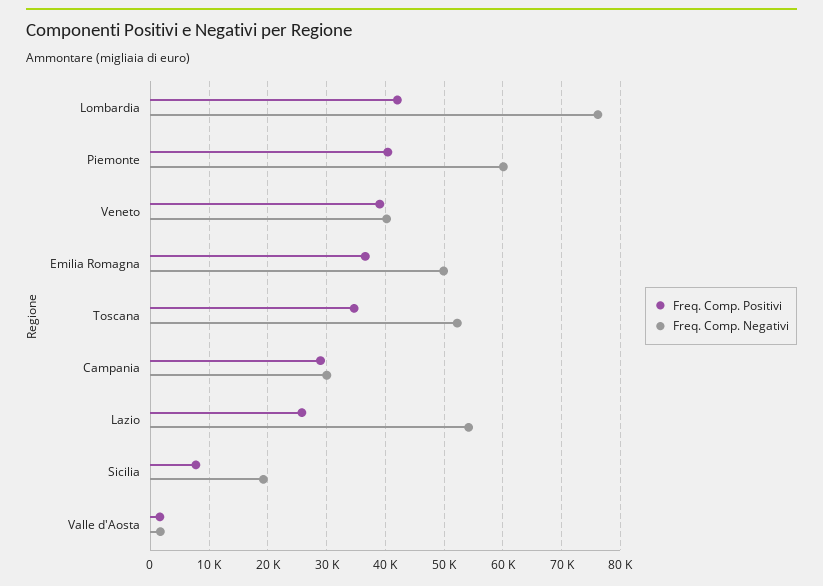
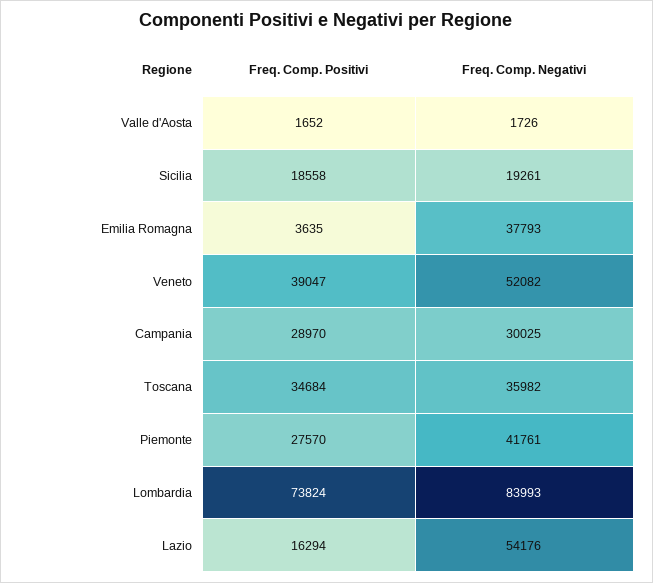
Freq. Comp. Positivi, Lombardia: 42000 -> 73824
Freq. Comp. Negativi, Lombardia: 76000 -> 83993
Freq. Comp. Positivi, Piemonte: 40000 -> 27570
Freq. Comp. Negativi, Piemonte: 60000 -> 41761
Freq. Comp. Negativi, Veneto: 40000 -> 52082
Freq. Comp. Positivi, Emilia Romagna: 36000 -> 3635
Freq. Comp. Negativi, Emilia Romagna: 50000 -> 37793
Freq. Comp. Negativi, Toscana: 52000 -> 35982
Freq. Comp. Positivi, Lazio: 26000 -> 16294
Freq. Comp. Positivi, Sicilia: 8000 -> 18558

